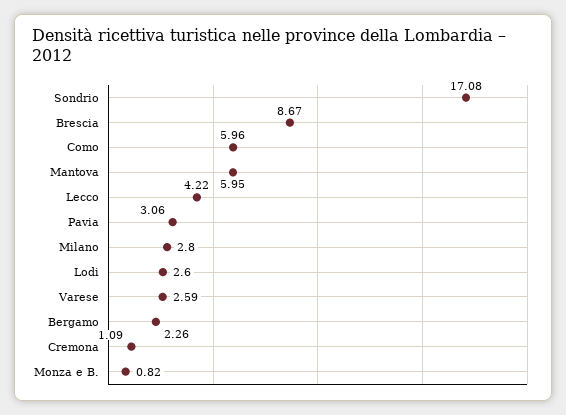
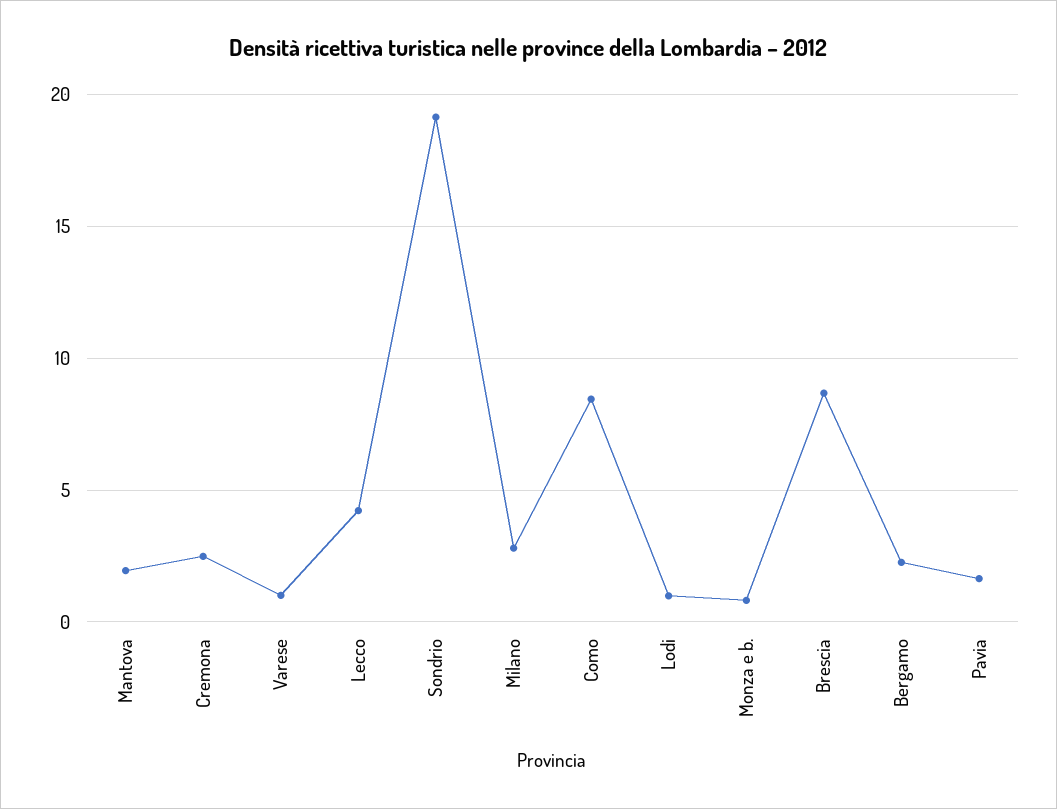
Sondrio: 17.08 -> 19
Como: 5.96 -> 8.5
Mantova: 5.95 -> 2
Pavia: 3.06 -> 1.5
Lodi: 2.6 -> 1
Varese: 2.59 -> 1
Cremona: 1.09 -> 2.5

